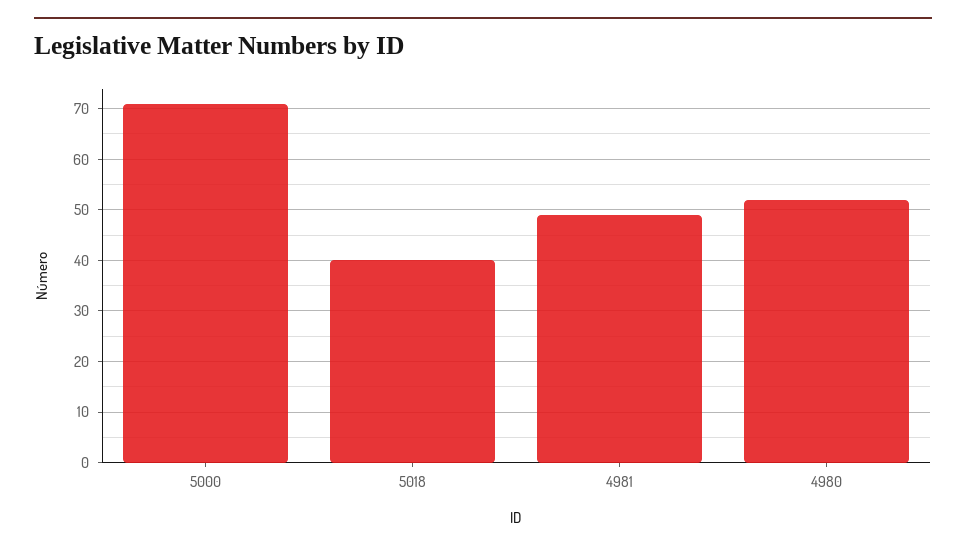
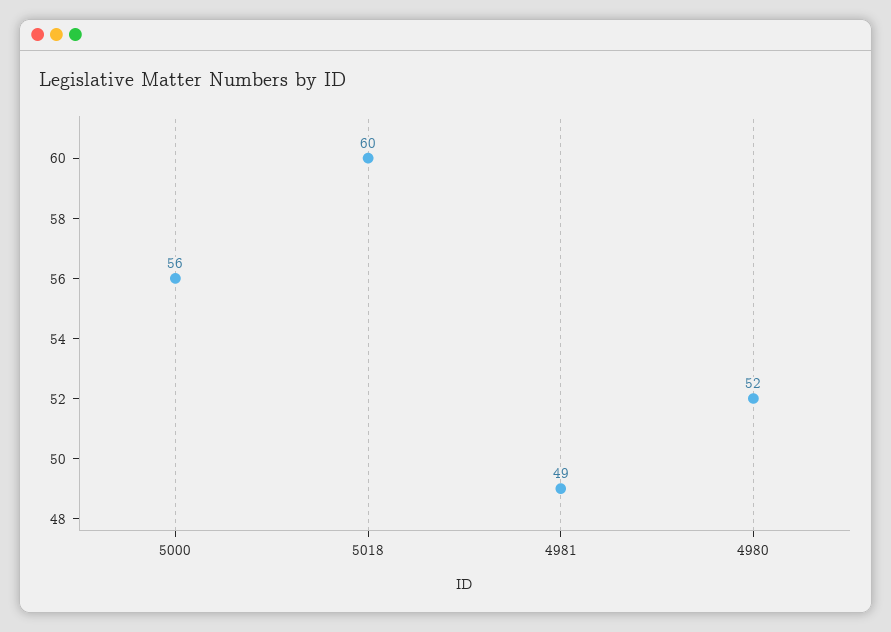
5000: 70 -> 56
5018: 40 -> 60

